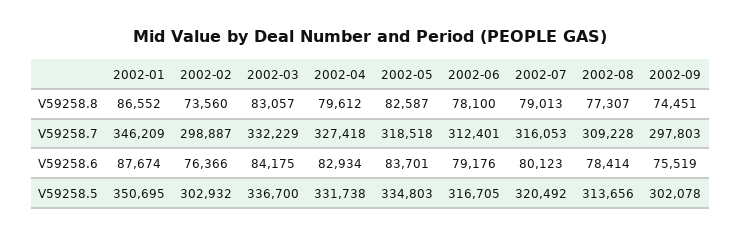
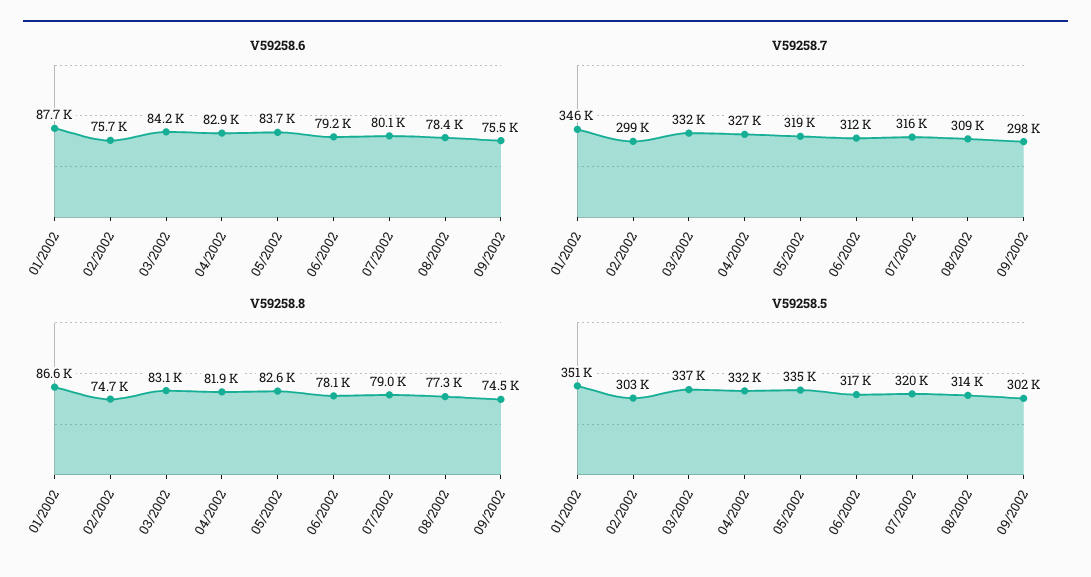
V59258.8, 2002-02: 73560 -> 74700
V59258.8, 2002-04: 79612 -> 81900
V59258.6, 2002-02: 76366 -> 75700

